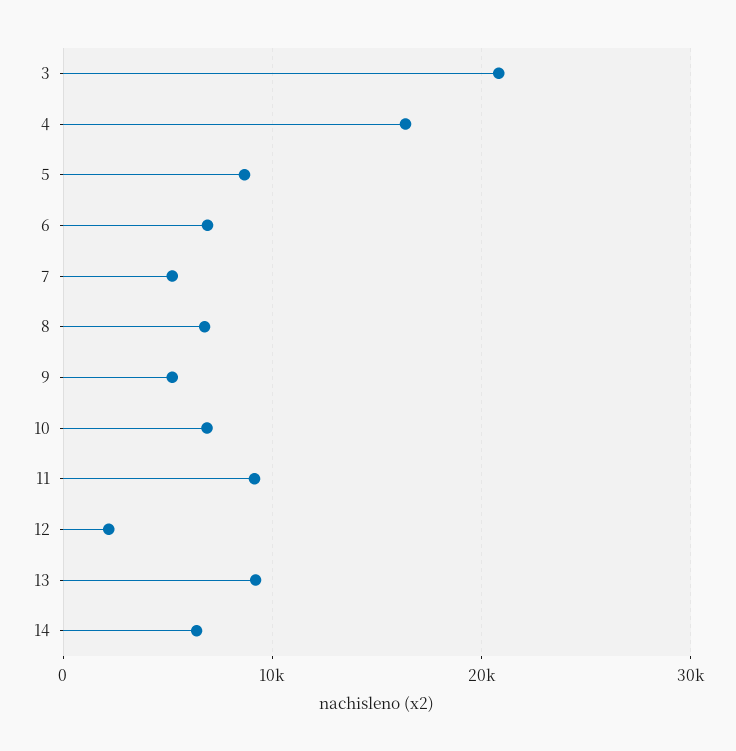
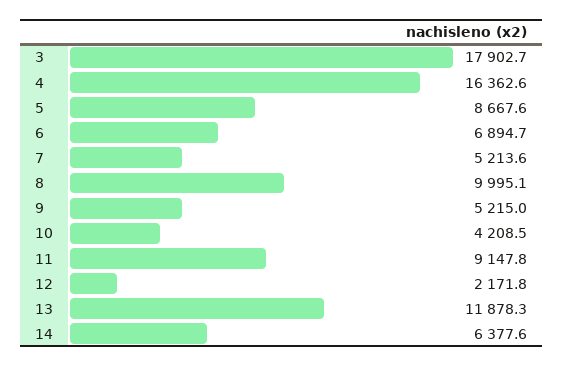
3: 21000 -> 17902.7
8: 7000 -> 9995.1
10: 7000 -> 4208.5
13: 9000 -> 11878.3

